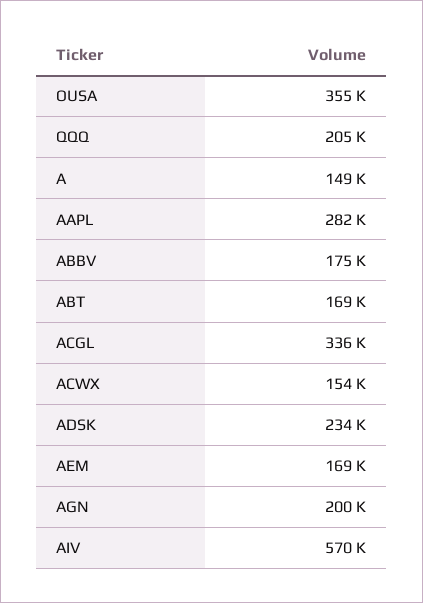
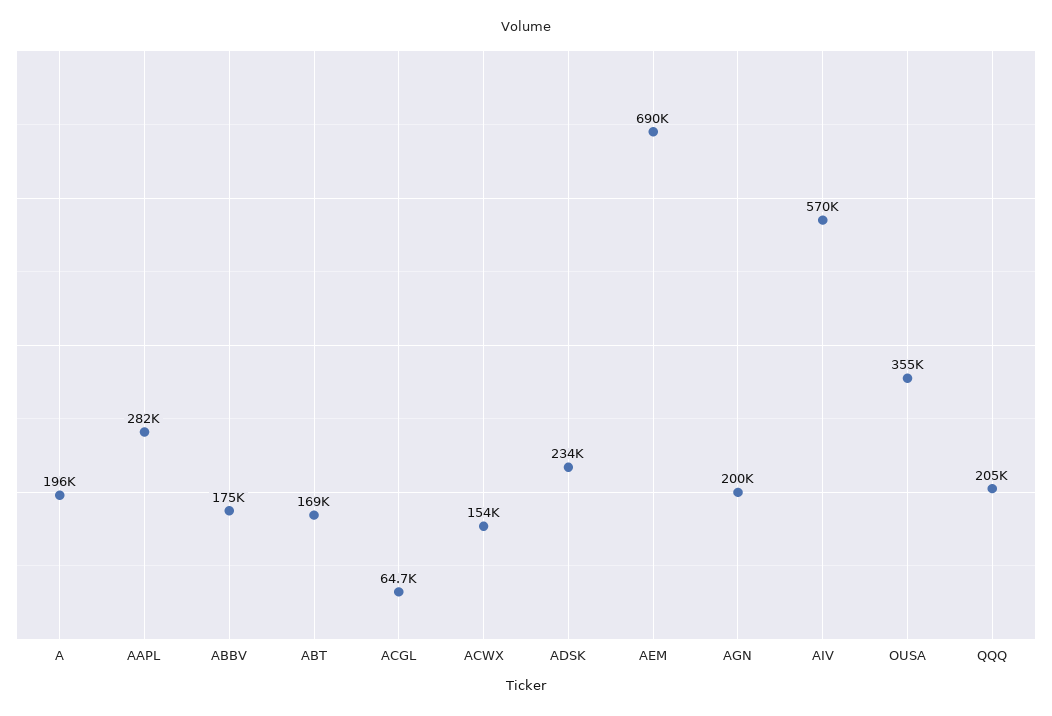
A: 149000 -> 196000
ACGL: 336000 -> 64700
AEM: 169000 -> 690000

